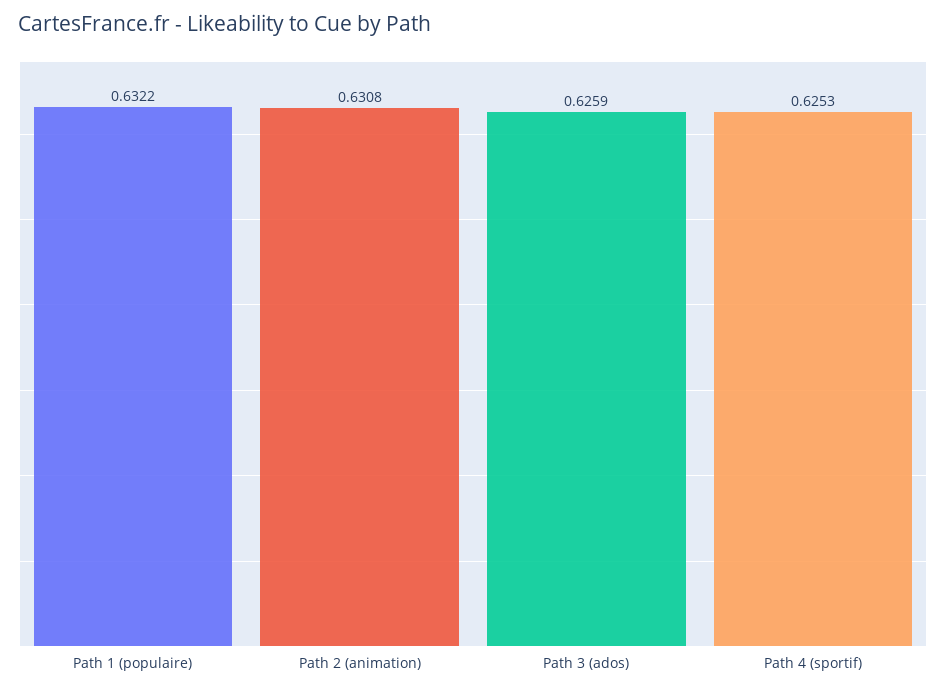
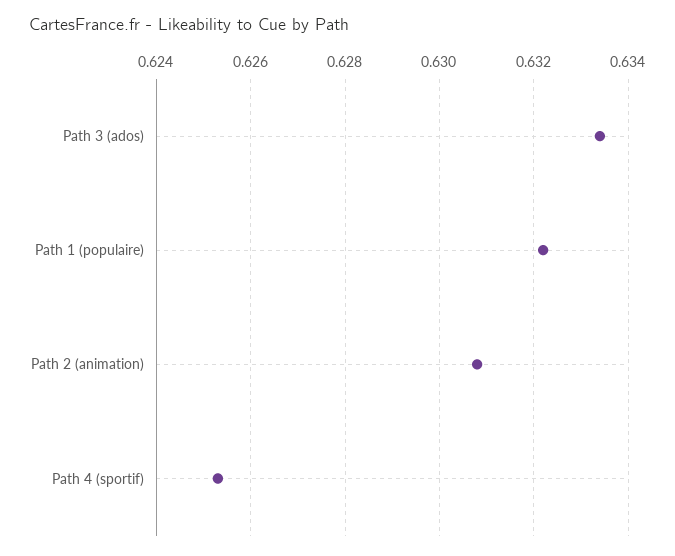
Path 3 (ados): 0.6259 -> 0.6335

